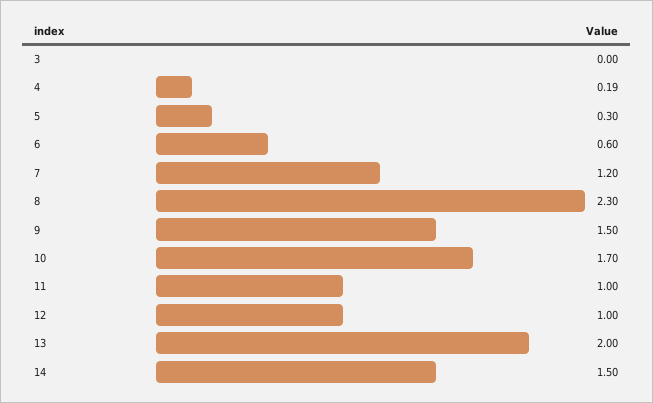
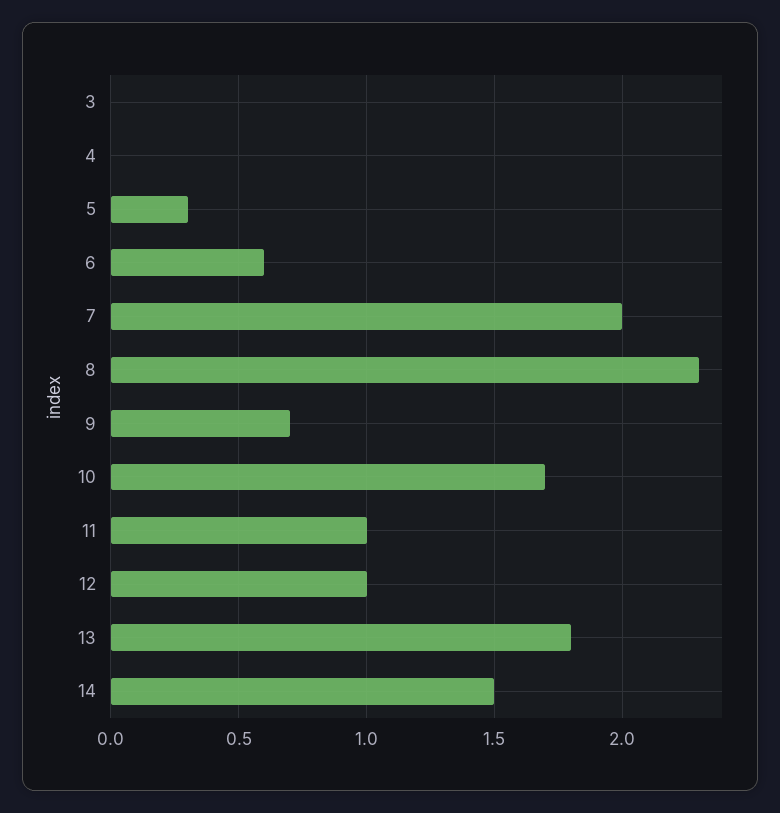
4: 0.19 -> 0
7: 1.2 -> 2
9: 1.5 -> 0.7
13: 2 -> 1.8

